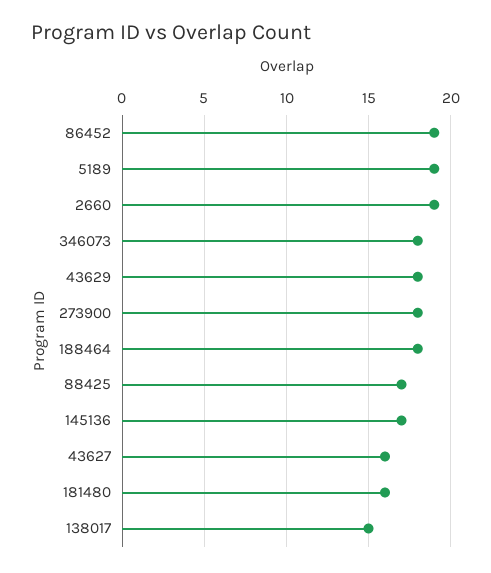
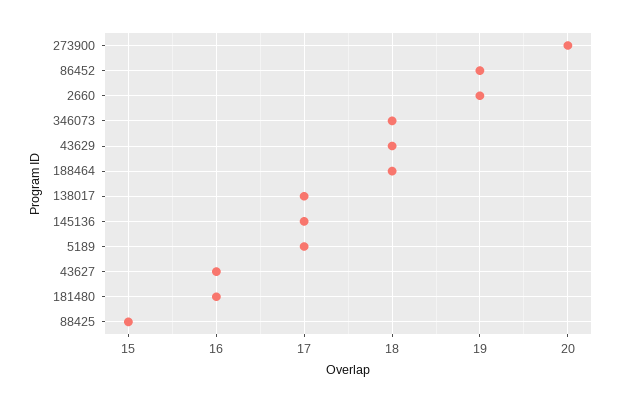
5189: 19 -> 17
273900: 18 -> 20
88425: 17 -> 15
138017: 15 -> 17

